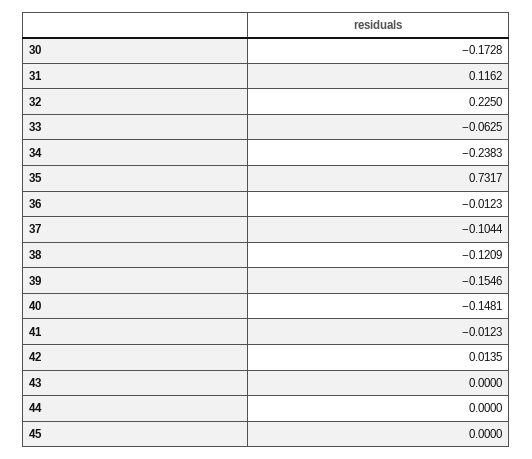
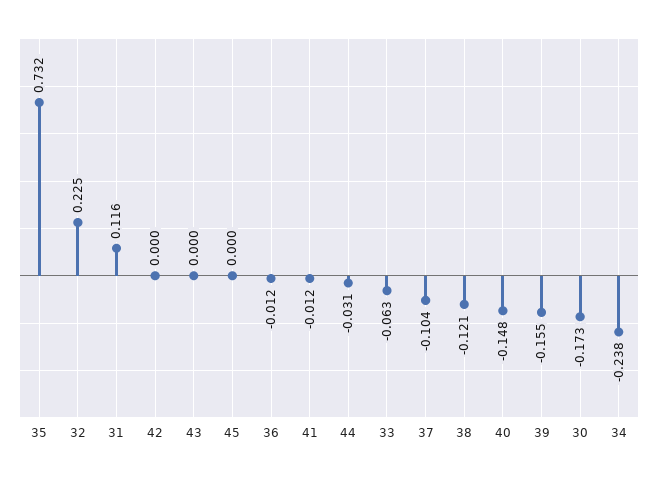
42: 0.0135 -> 0
44: 0 -> -0.031

